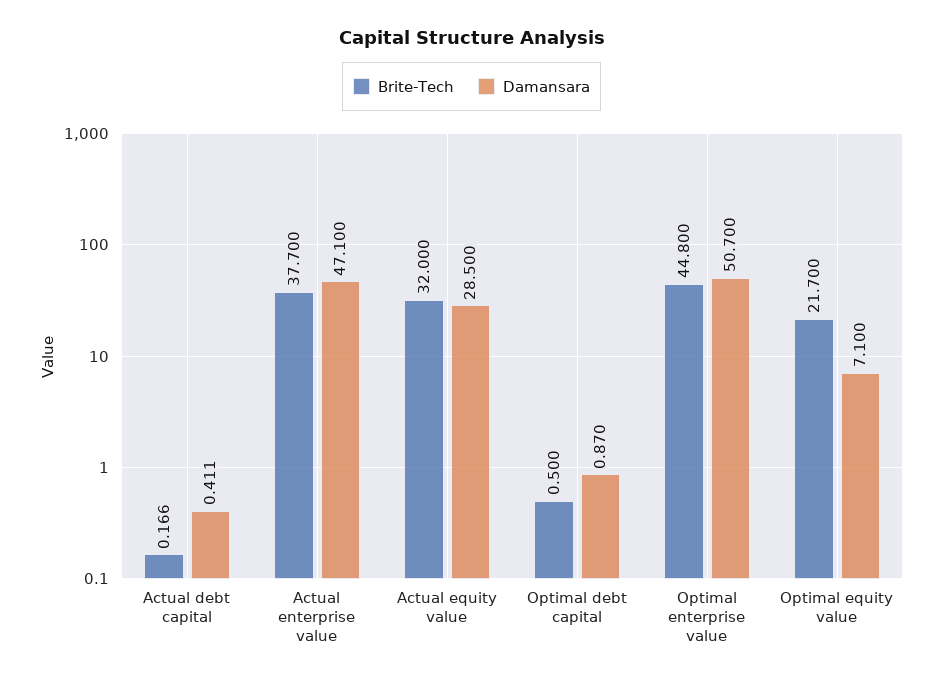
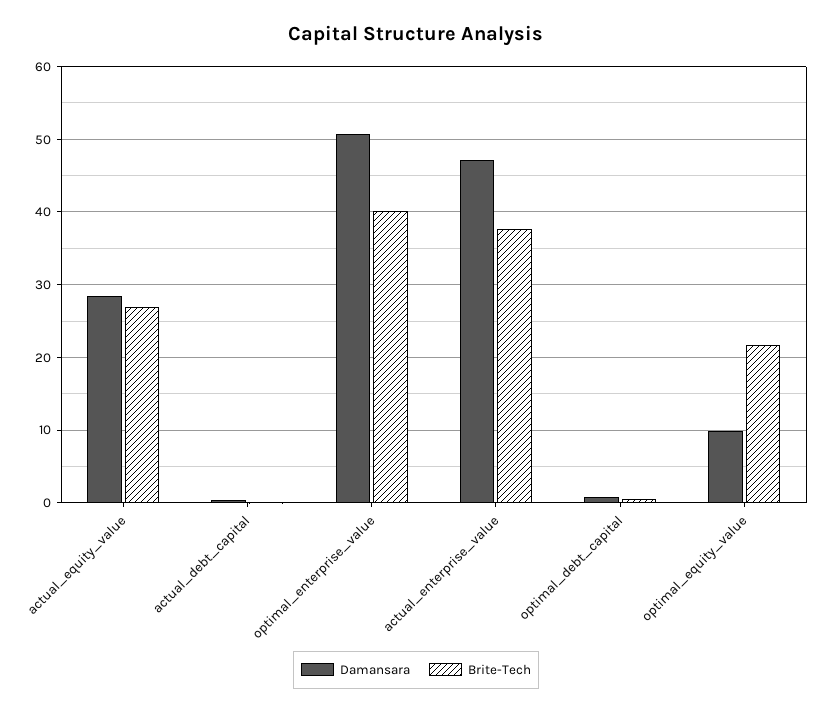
Brite-Tech, Actual equity value: 32 -> 27
Brite-Tech, Optimal enterprise value: 44.8 -> 40
Damansara, Optimal equity value: 7.1 -> 10

